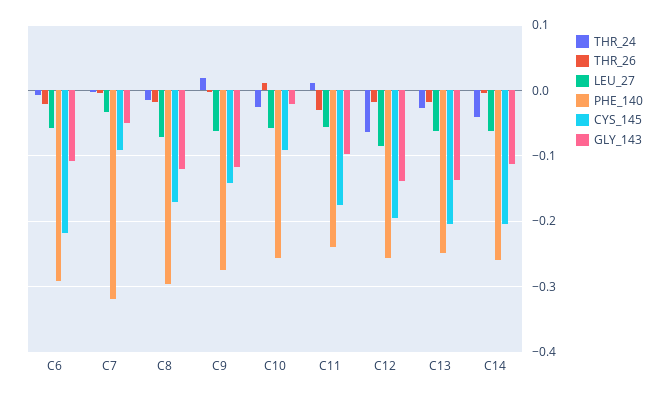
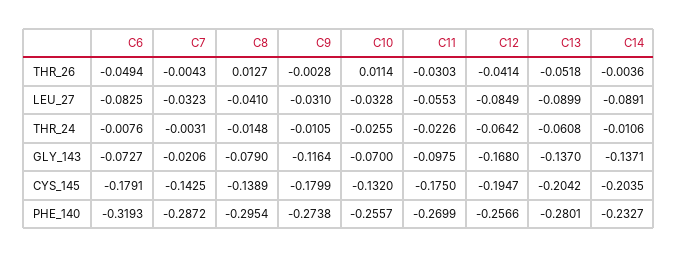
THR_26, C6: -0.02 -> -0.0494
LEU_27, C6: -0.06 -> -0.0825
PHE_140, C6: -0.29 -> -0.3193
CYS_145, C6: -0.22 -> -0.1791
GLY_143, C6: -0.11 -> -0.0727
PHE_140, C7: -0.32 -> -0.2872
CYS_145, C7: -0.09 -> -0.1425
GLY_143, C7: -0.05 -> -0.0206
THR_26, C8: -0.02 -> 0.0127
LEU_27, C8: -0.07 -> -0.041
CYS_145, C8: -0.17 -> -0.1389
GLY_143, C8: -0.12 -> -0.079
THR_24, C9: 0.02 -> -0.0105
LEU_27, C9: -0.06 -> -0.031
CYS_145, C9: -0.14 -> -0.1799
LEU_27, C10: -0.06 -> -0.0328
CYS_145, C10: -0.09 -> -0.132
GLY_143, C10: -0.02 -> -0.07
THR_24, C11: 0.01 -> -0.0226
PHE_140, C11: -0.24 -> -0.2699
THR_26, C12: -0.02 -> -0.0414
GLY_143, C12: -0.14 -> -0.168
THR_24, C13: -0.03 -> -0.0608
THR_26, C13: -0.02 -> -0.0518
LEU_27, C13: -0.06 -> -0.0899
PHE_140, C13: -0.25 -> -0.2801
THR_24, C14: -0.04 -> -0.0106
LEU_27, C14: -0.06 -> -0.0891
PHE_140, C14: -0.26 -> -0.2327
GLY_143, C14: -0.11 -> -0.1371

